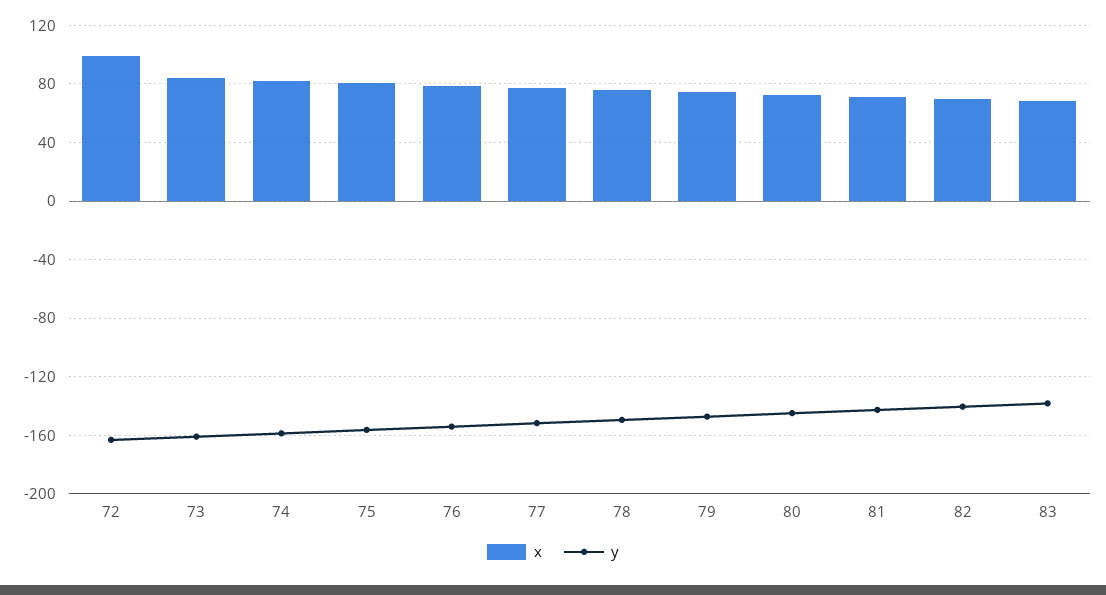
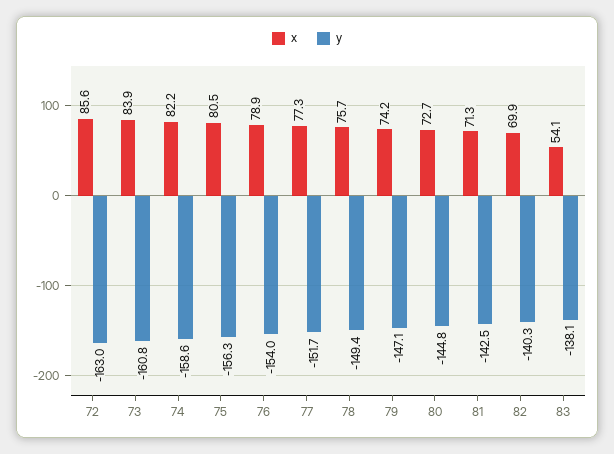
x, 72: 100 -> 85.6
x, 83: 70 -> 54.1

